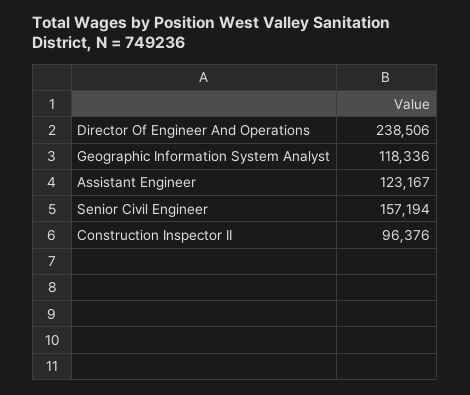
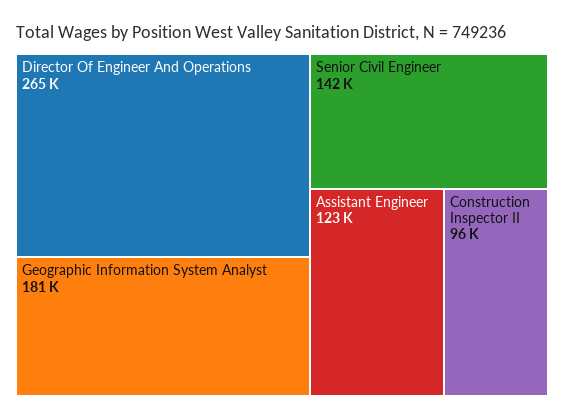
Director Of Engineer And Operations: 238506 -> 265000
Geographic Information System Analyst: 118336 -> 181000
Senior Civil Engineer: 157194 -> 142000

